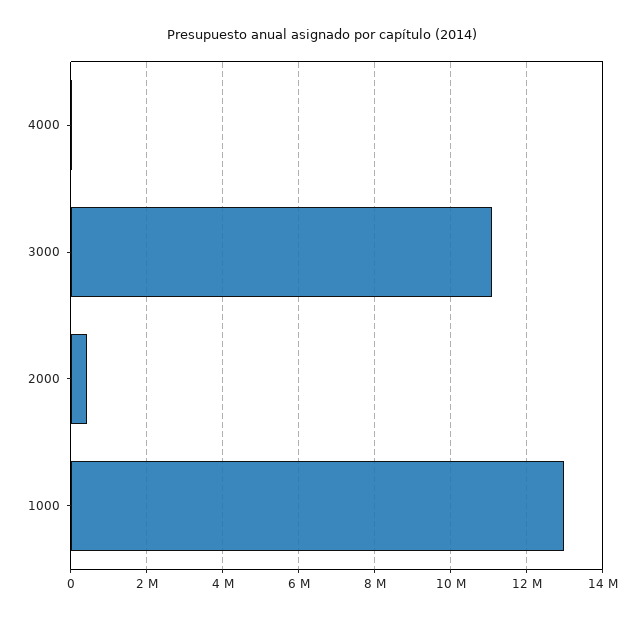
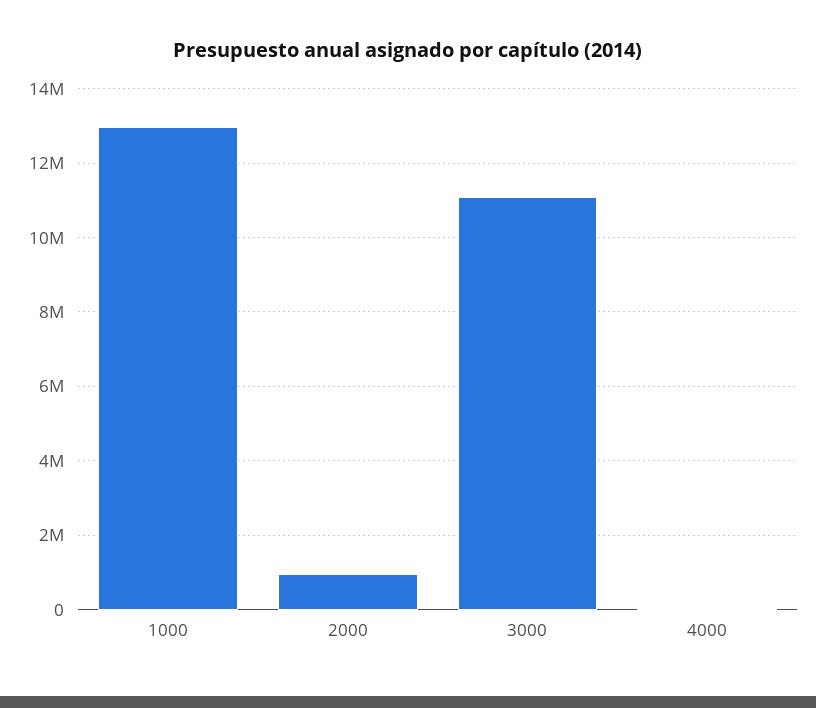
2000: 400000 -> 1000000

